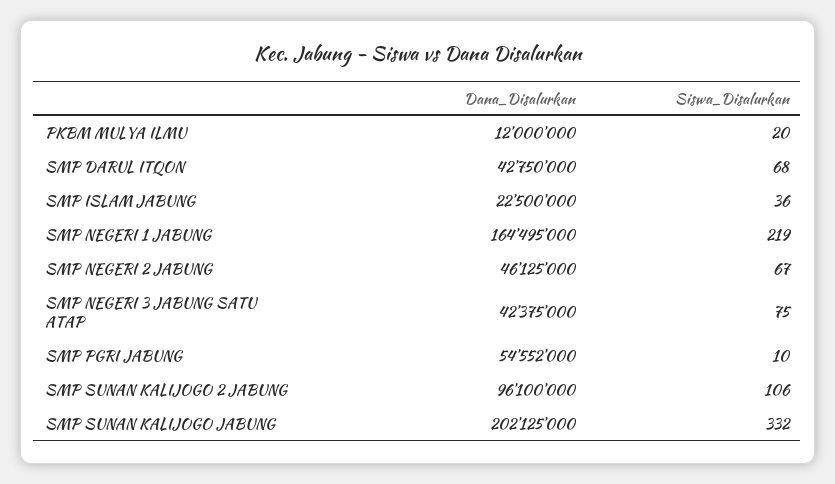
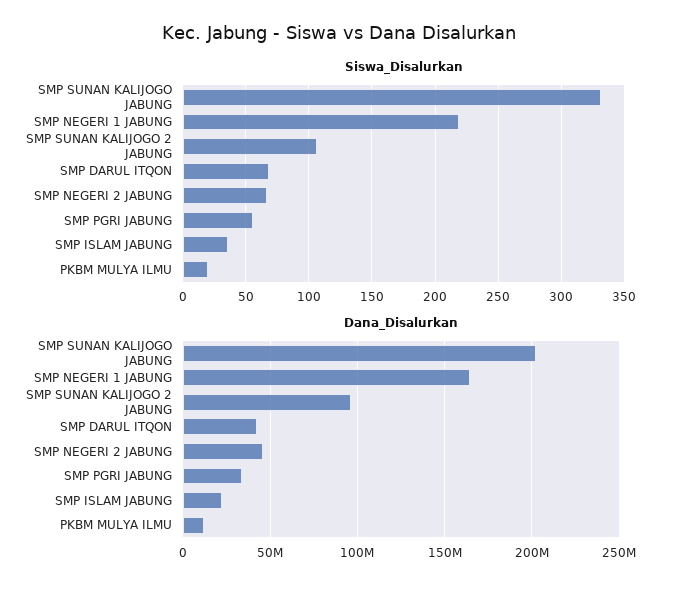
Dana_Disalurkan, SMP NEGERI 3 JABUNG SATU ATAP: 42375000 -> none
Siswa_Disalurkan, SMP NEGERI 3 JABUNG SATU ATAP: 75 -> none
Dana_Disalurkan, SMP PGRI JABUNG: 54552000 -> 35000000
Siswa_Disalurkan, SMP PGRI JABUNG: 10 -> 55

